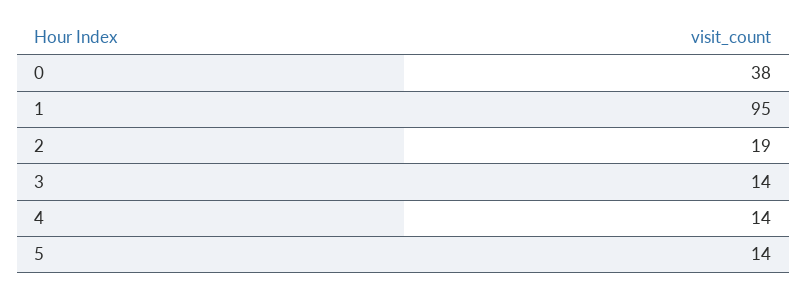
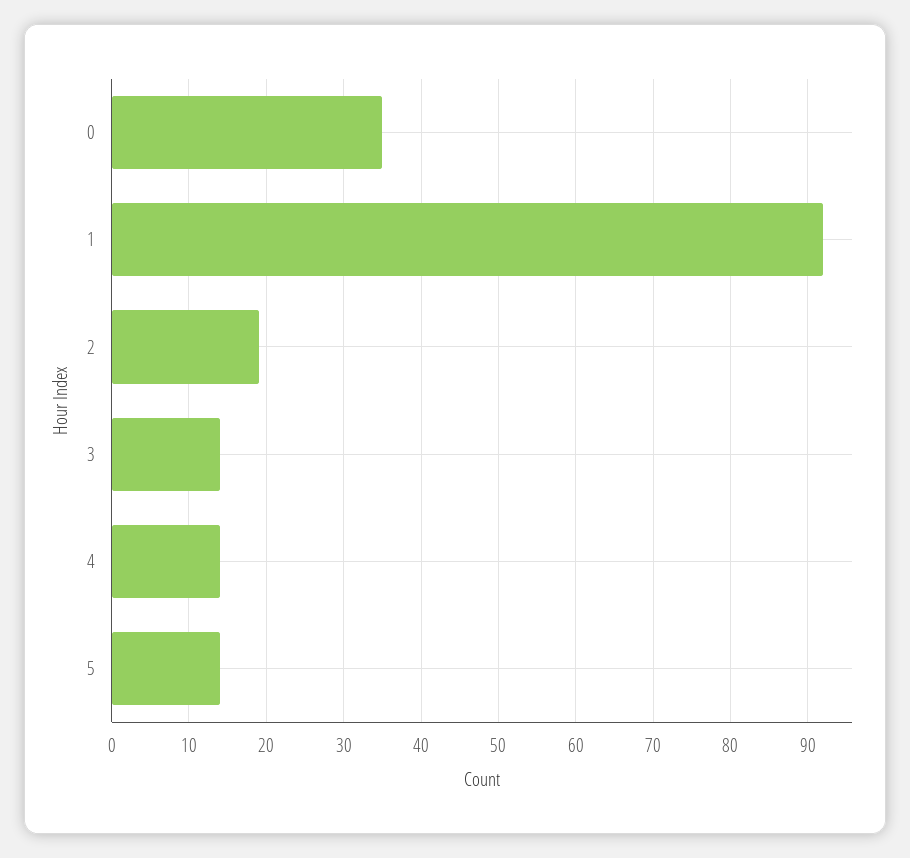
0: 38 -> 35
1: 95 -> 92

